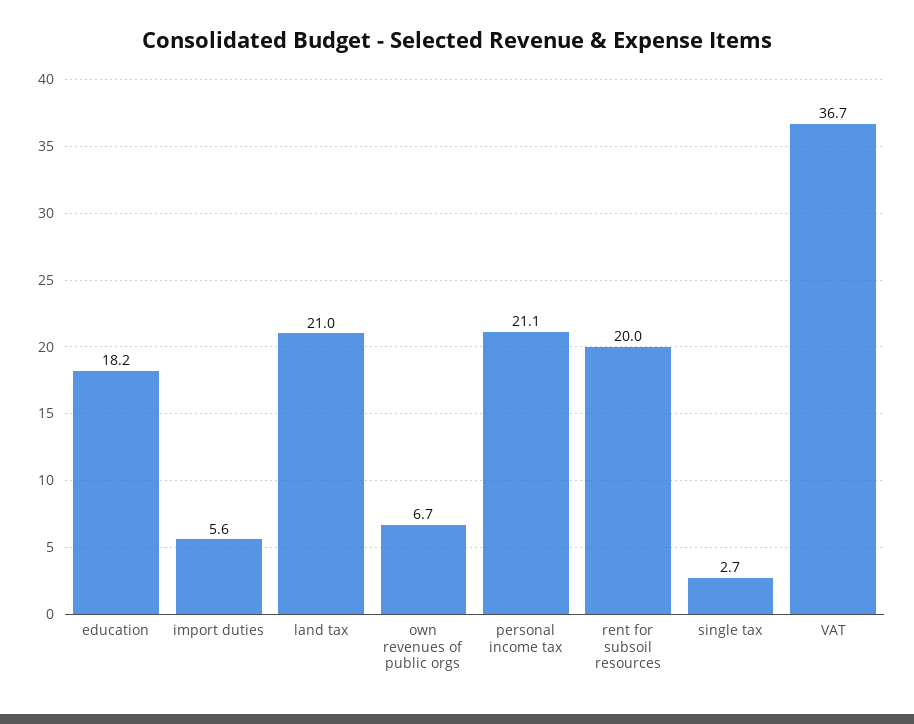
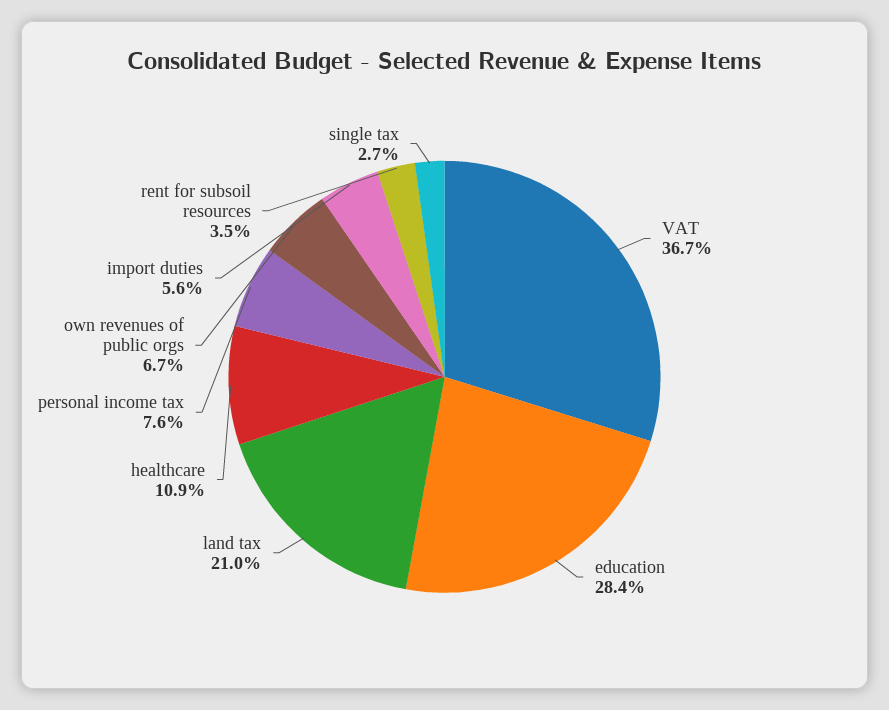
education: 18.2 -> 28.4
personal income tax: 21.1 -> 7.6
rent for subsoil resources: 20 -> 3.5
healthcare: none -> 10.9

